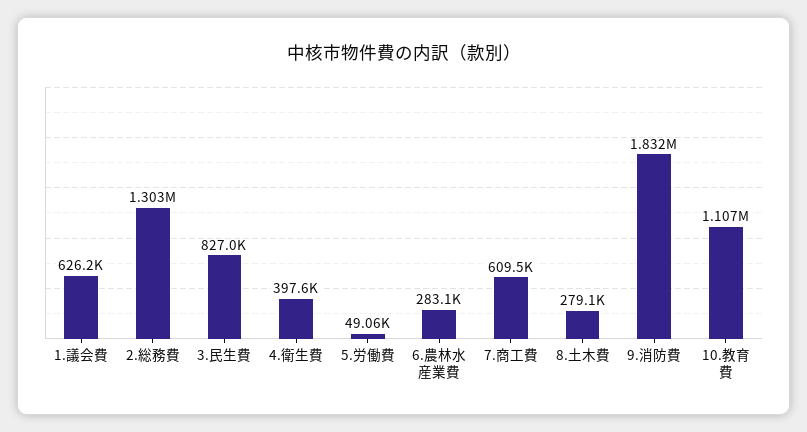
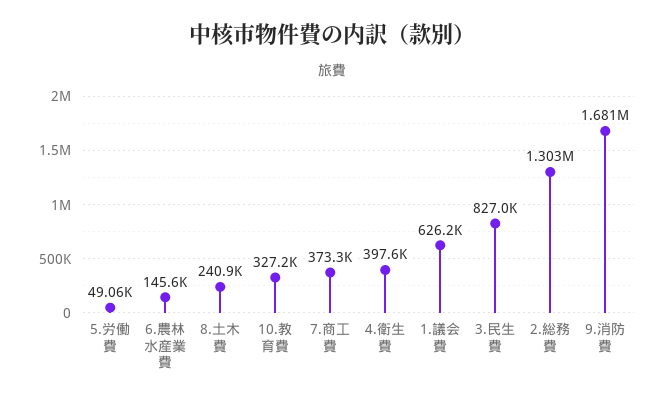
6.農林水産業費: 283100 -> 145600
7.商工費: 609500 -> 373300
8.土木費: 279100 -> 240900
9.消防費: 1832000 -> 1681000
10.教育費: 1107000 -> 327200

